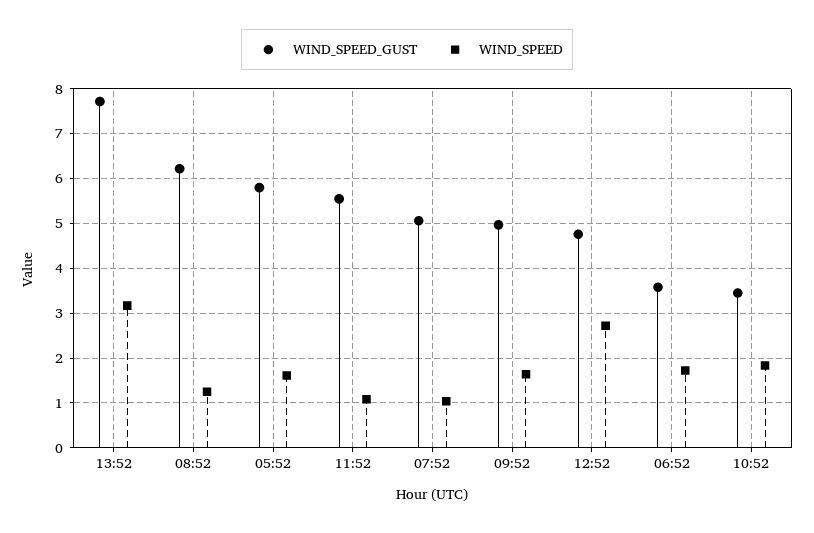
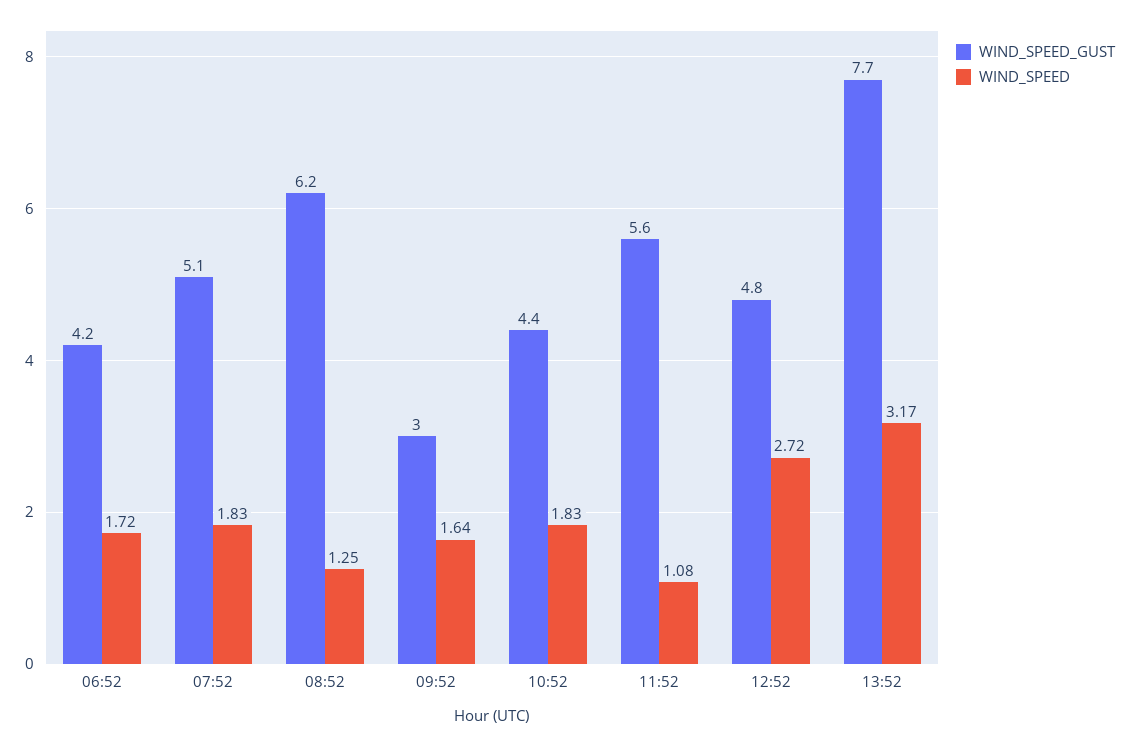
WIND_SPEED_GUST, 05:52: 5.8 -> none
WIND_SPEED, 05:52: 1.6 -> none
WIND_SPEED, 07:52: 1 -> 1.83
WIND_SPEED_GUST, 09:52: 5 -> 3
WIND_SPEED_GUST, 06:52: 3.6 -> 4.2
WIND_SPEED_GUST, 10:52: 3.4 -> 4.4

